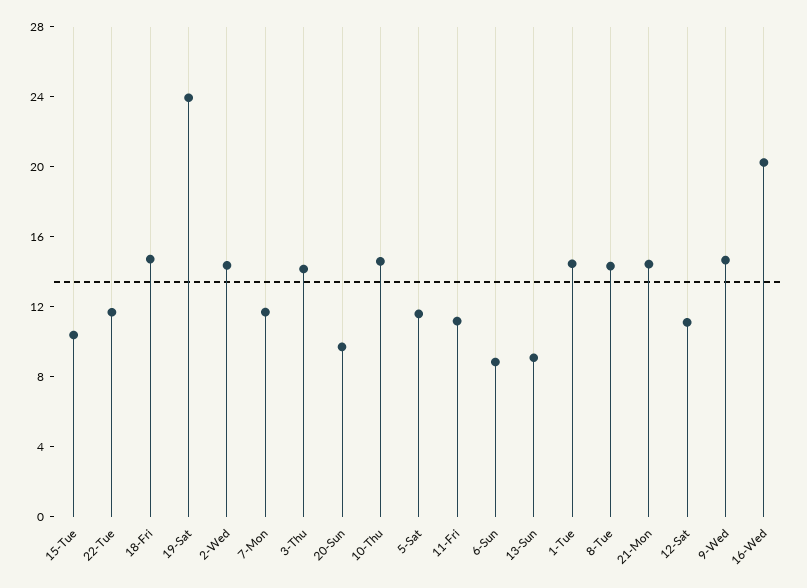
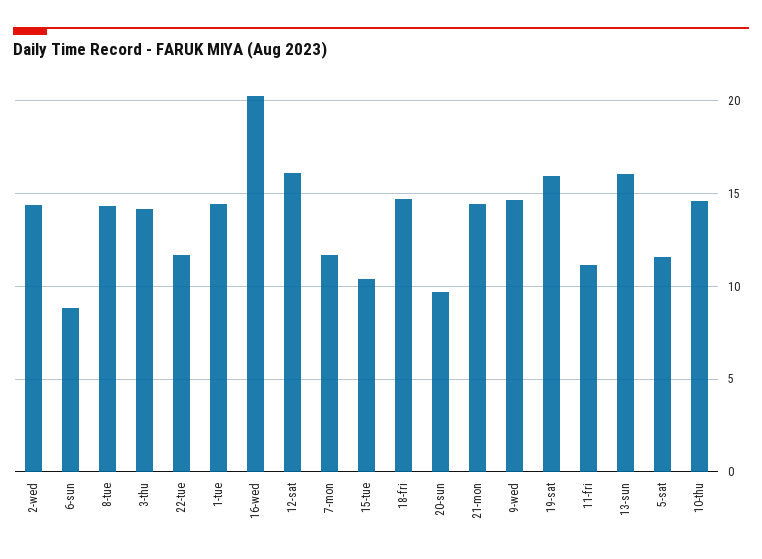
19-Sat: 24 -> 16
13-Sun: 9 -> 16
12-Sat: 11 -> 16

